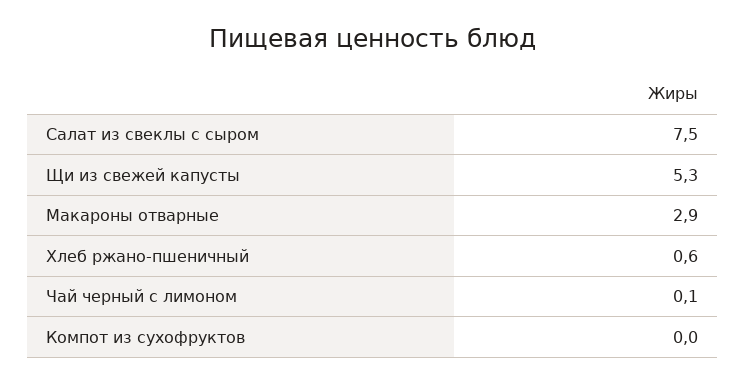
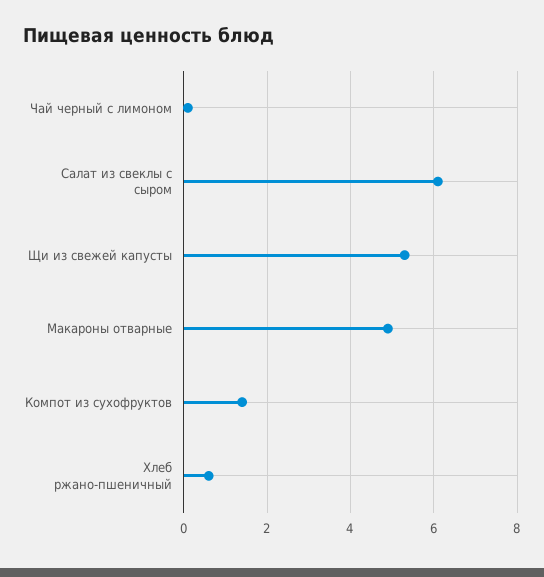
Салат из свеклы с сыром: 7.5 -> 6
Макароны отварные: 2.9 -> 5
Компот из сухофруктов: 0 -> 1.5

